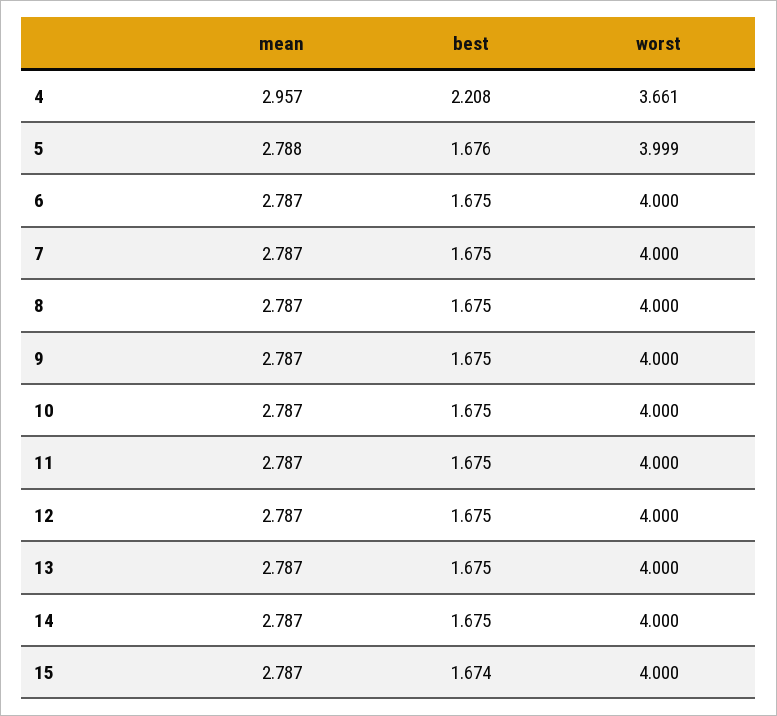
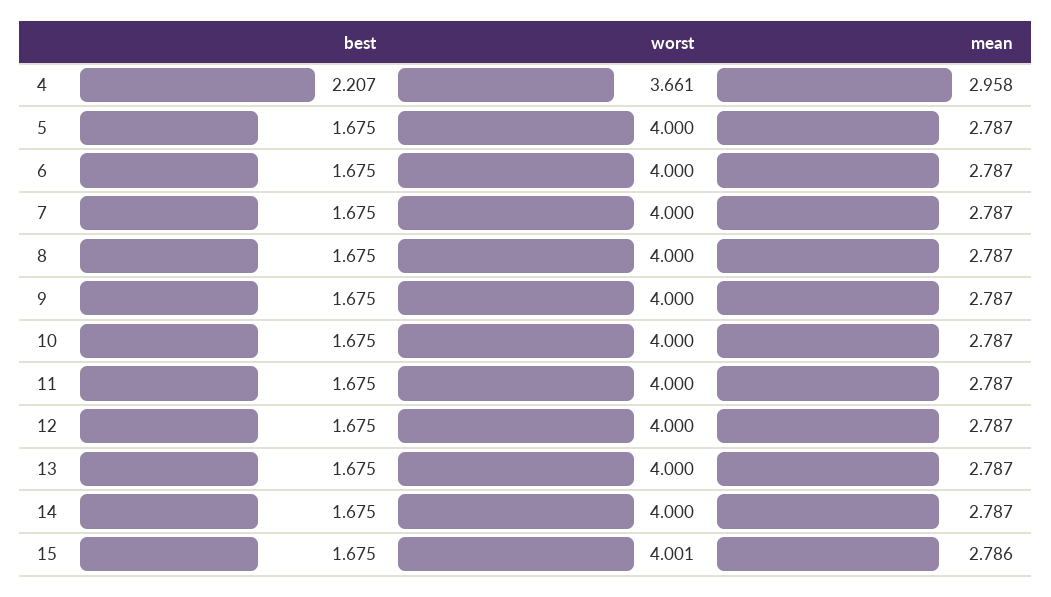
mean, 4: 2.957 -> 2.958
best, 4: 2.208 -> 2.207
mean, 5: 2.788 -> 2.787
best, 5: 1.676 -> 1.675
worst, 5: 3.999 -> 4
mean, 15: 2.787 -> 2.786
best, 15: 1.674 -> 1.675
worst, 15: 4 -> 4.001

